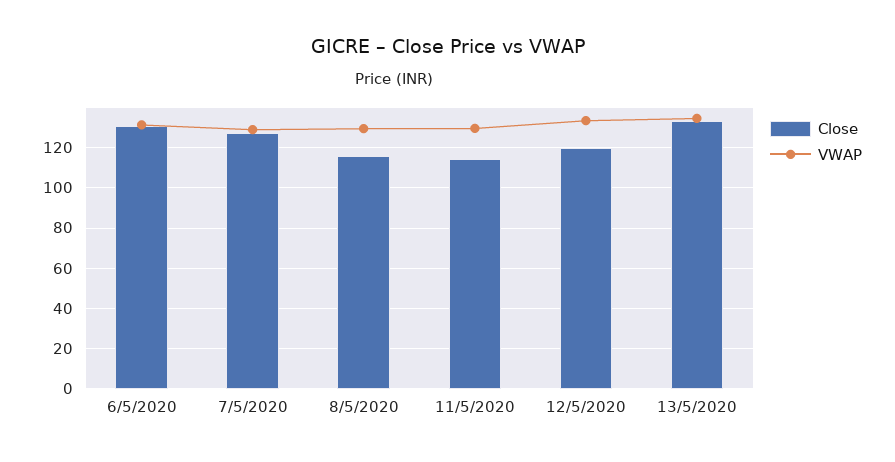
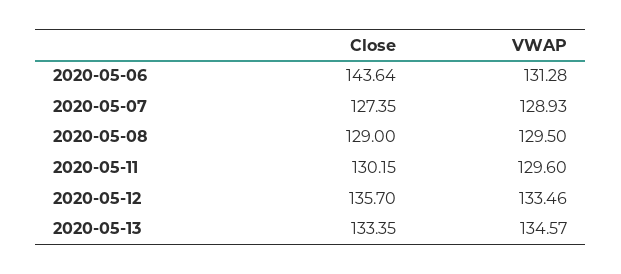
Close, 6/5/2020: 130 -> 143.64
Close, 8/5/2020: 115 -> 129
Close, 11/5/2020: 115 -> 130.15
Close, 12/5/2020: 120 -> 135.7

